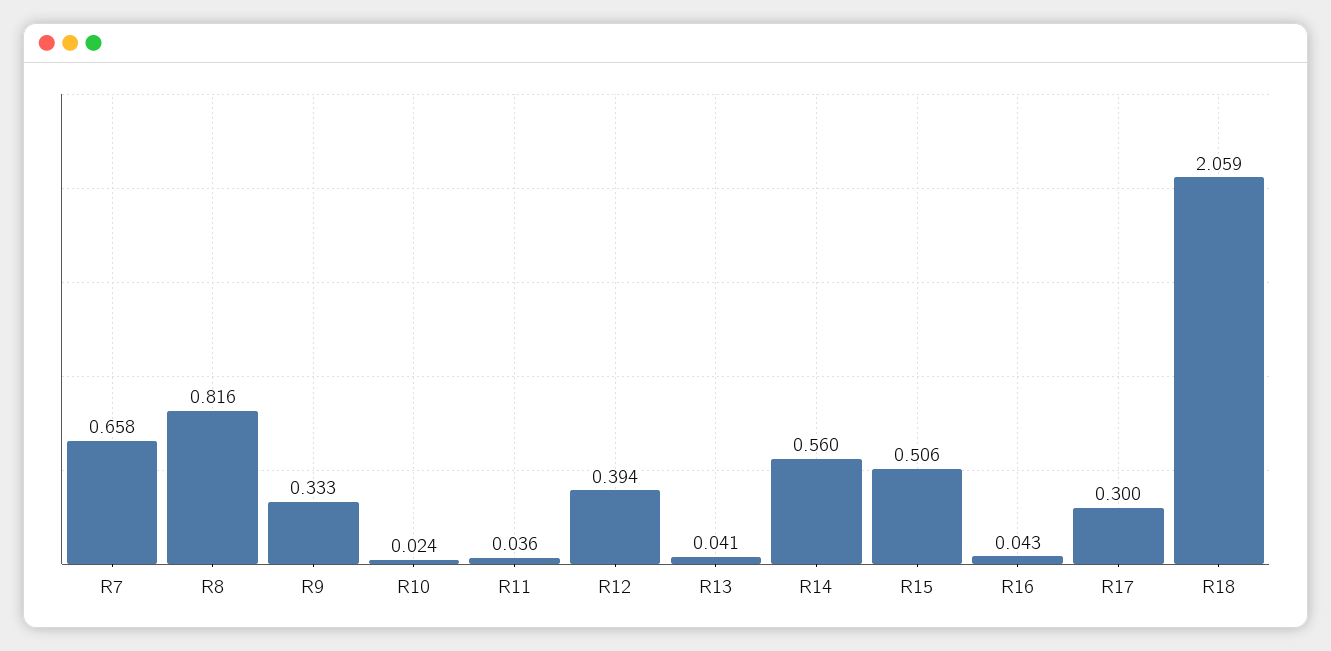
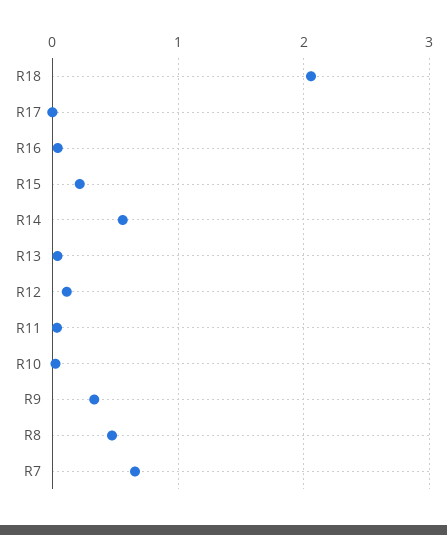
R8: 0.816 -> 0.5
R12: 0.394 -> 0.1
R15: 0.506 -> 0.2
R17: 0.3 -> 0

